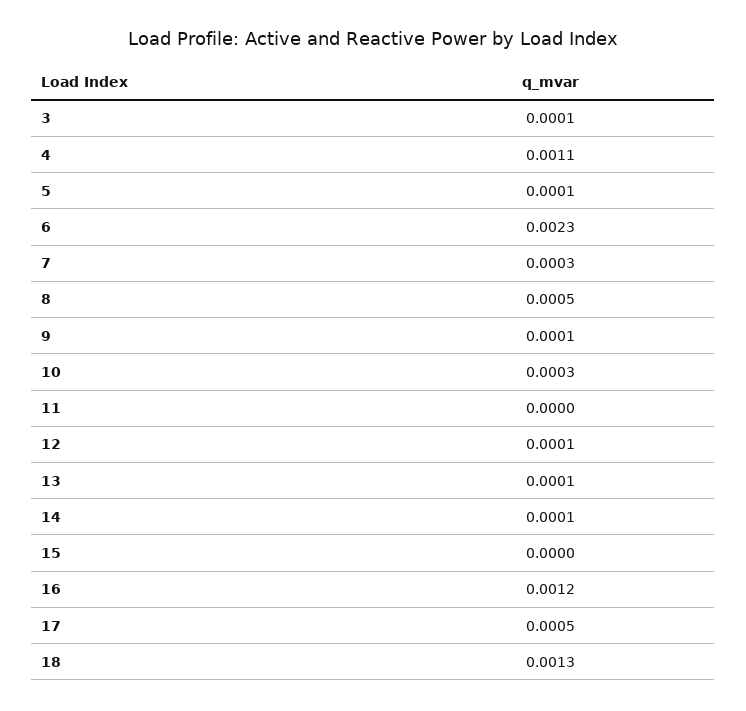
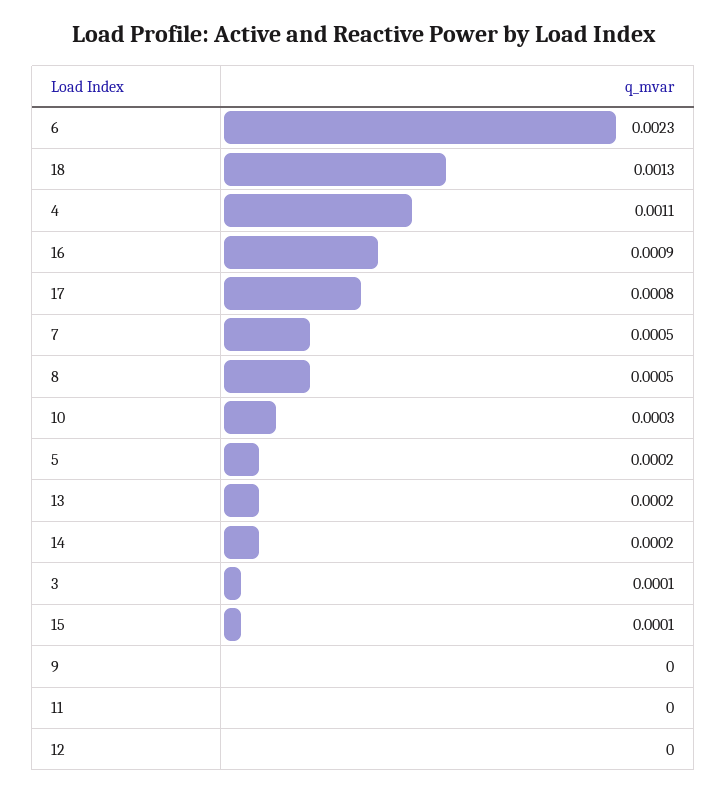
5: 0.0001 -> 0.0002
7: 0.0003 -> 0.0005
9: 0.0001 -> 0
12: 0.0001 -> 0
13: 0.0001 -> 0.0002
14: 0.0001 -> 0.0002
15: 0 -> 0.0001
16: 0.0012 -> 0.0009
17: 0.0005 -> 0.0008

